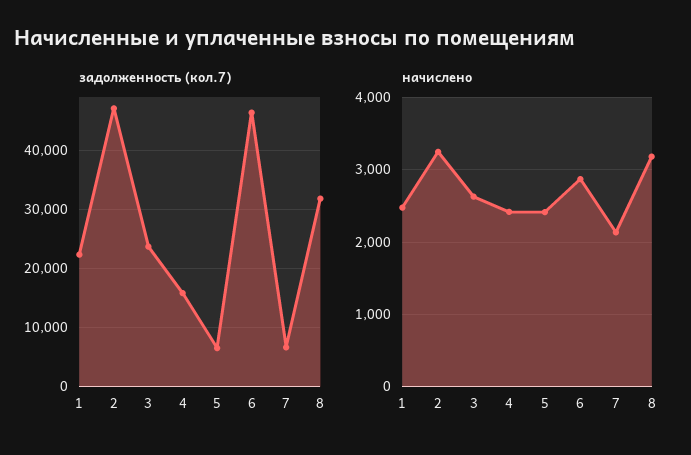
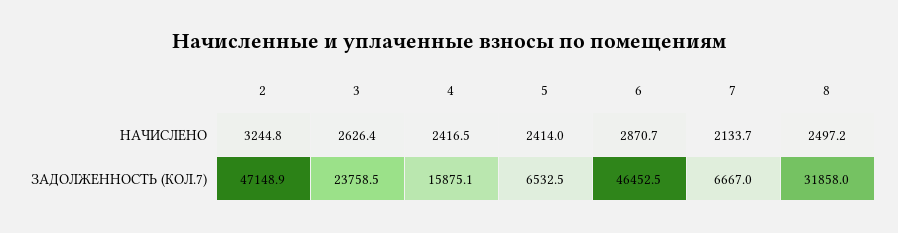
задолженность (кол.7), 1: 22000 -> none
начислено, 1: 2500 -> none
начислено, 8: 3200 -> 2497.2

